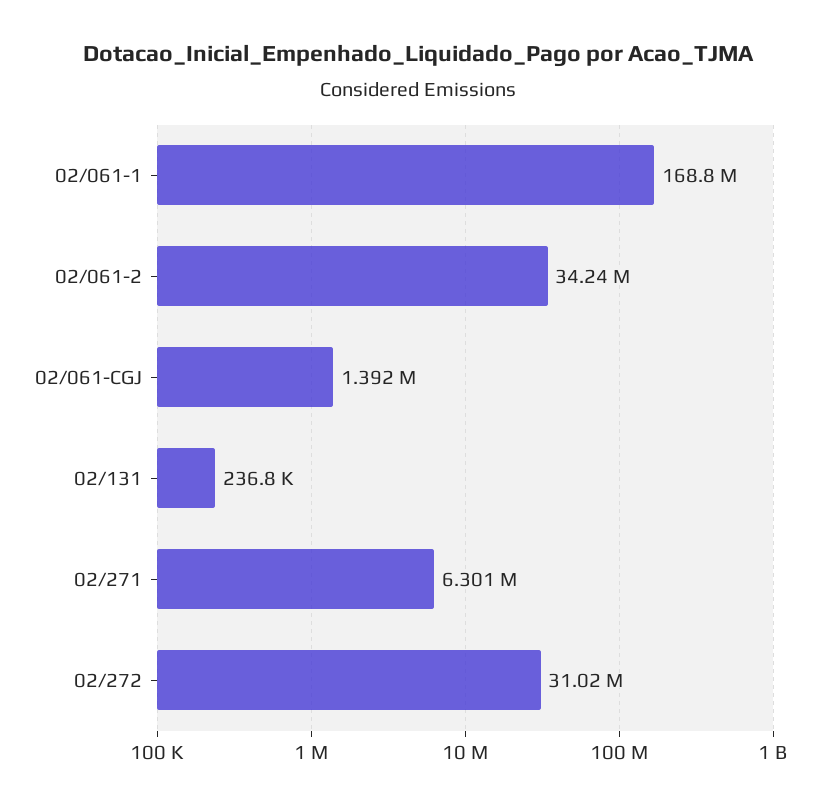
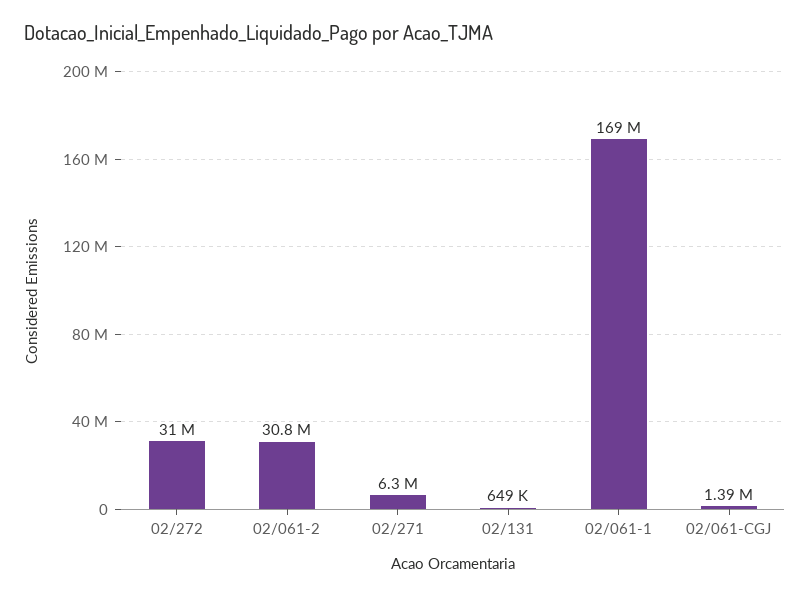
02/061-2: 34240000 -> 30800000
02/131: 236800 -> 649000

